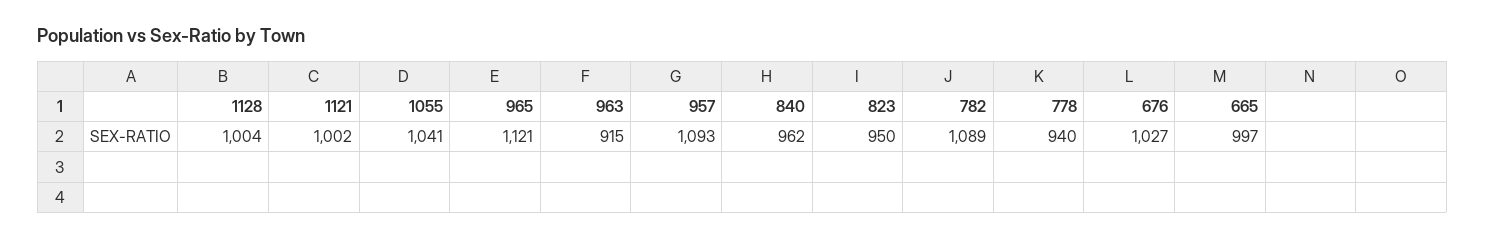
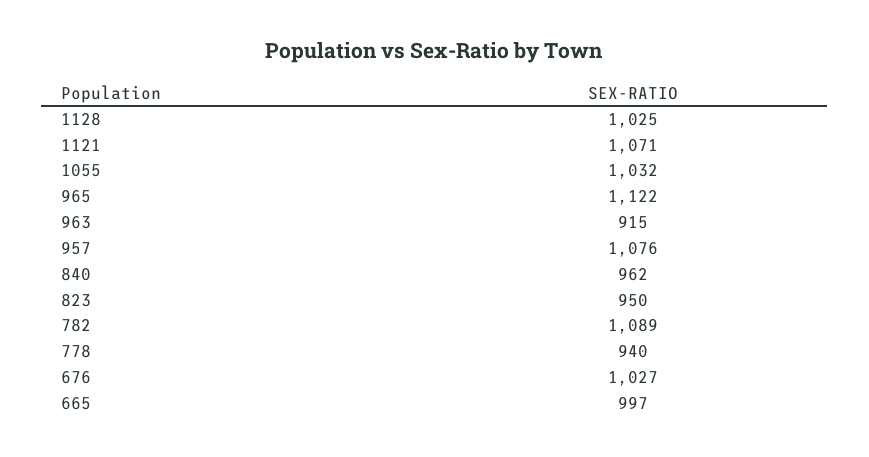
1128: 1004 -> 1025
1121: 1002 -> 1071
1055: 1041 -> 1032
965: 1121 -> 1122
957: 1093 -> 1076

